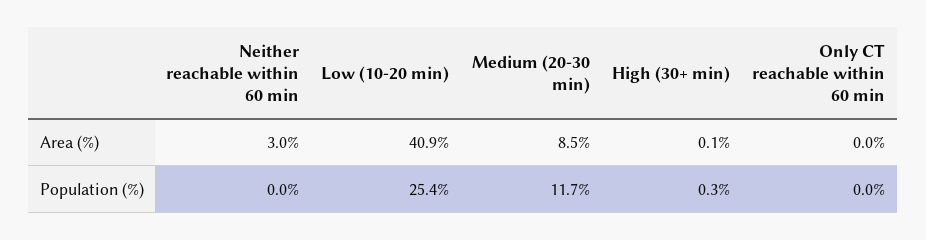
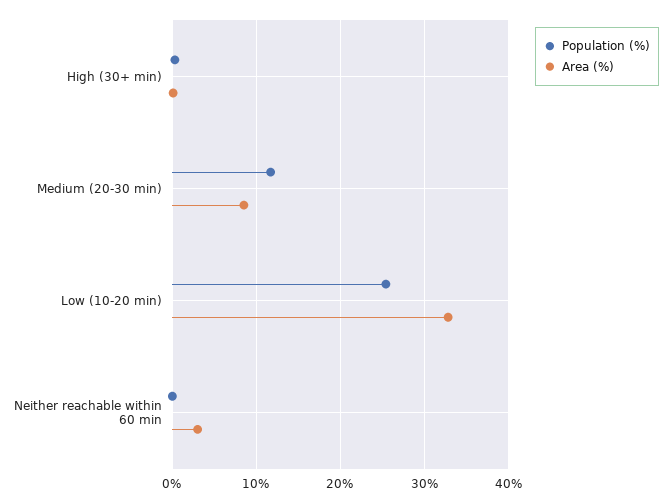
Area (%), Low (10-20 min): 40.9 -> 33
Area (%), Only CT reachable within 60 min: 0 -> none
Population (%), Only CT reachable within 60 min: 0 -> none

